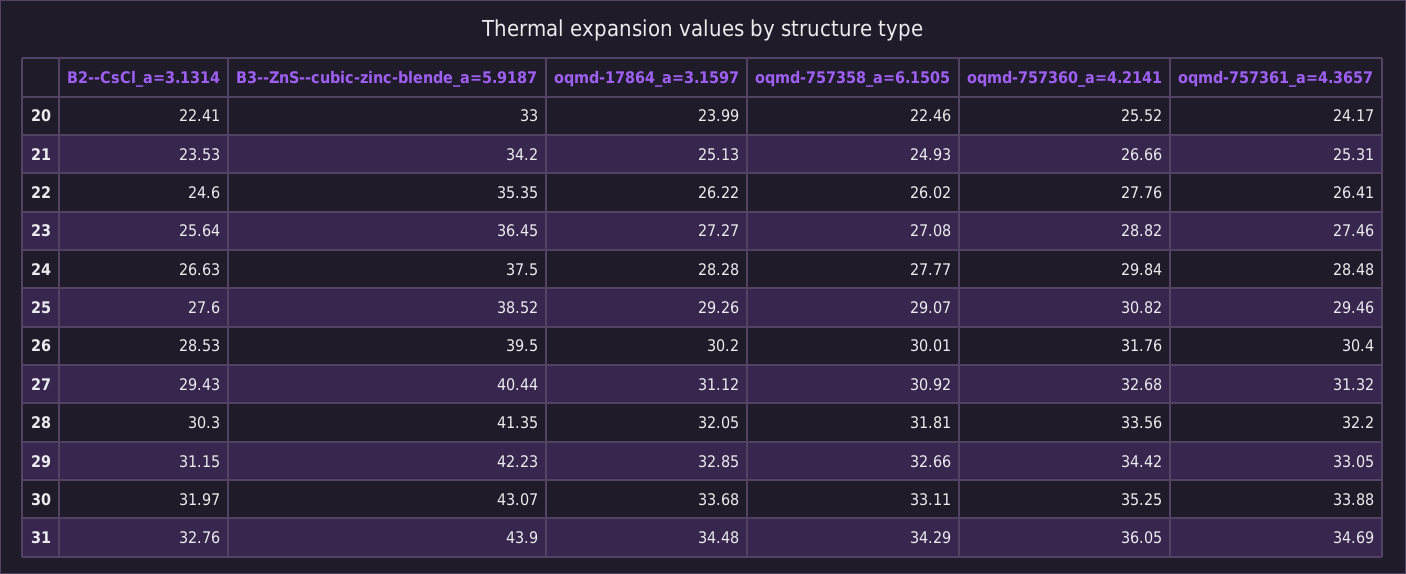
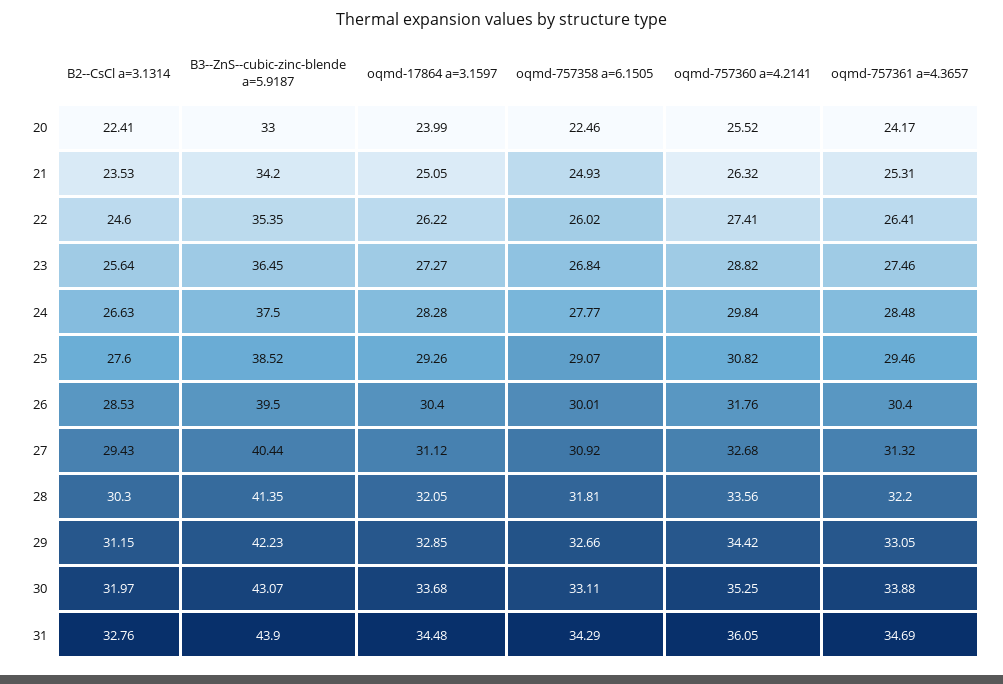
oqmd-17864_a=3.1597, 21: 25.13 -> 25.05
oqmd-757360_a=4.2141, 21: 26.66 -> 26.32
oqmd-757360_a=4.2141, 22: 27.76 -> 27.41
oqmd-757358_a=6.1505, 23: 27.08 -> 26.84
oqmd-17864_a=3.1597, 26: 30.2 -> 30.4

